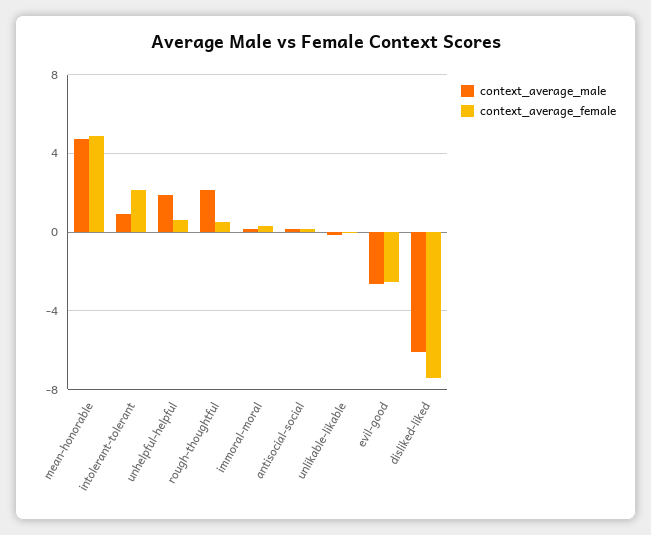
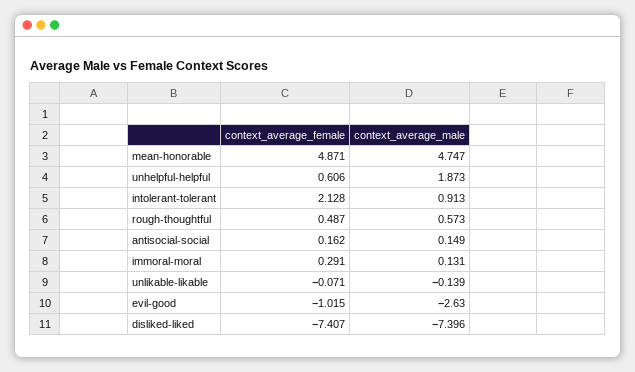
context_average_male, rough-thoughtful: 2 -> 0.573
context_average_female, evil-good: -2.5 -> -1.015
context_average_male, disliked-liked: -6 -> -7.396

